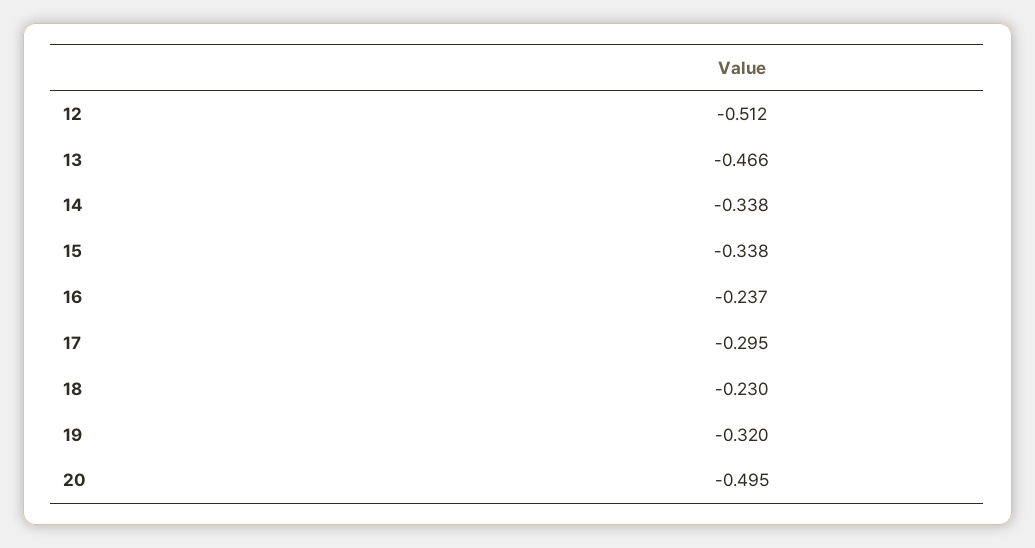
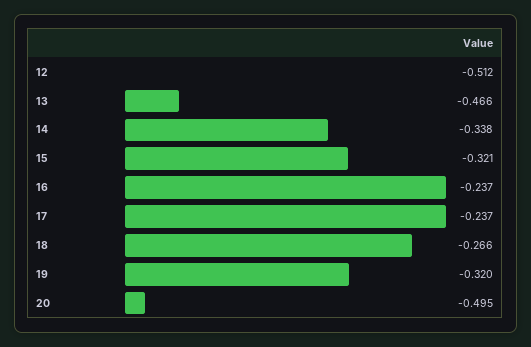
15: -0.338 -> -0.321
17: -0.295 -> -0.237
18: -0.23 -> -0.266

